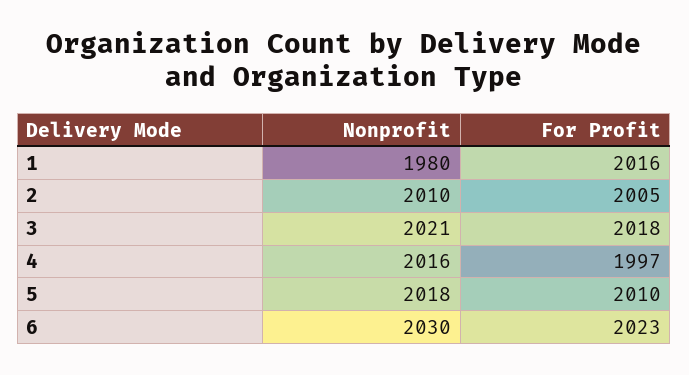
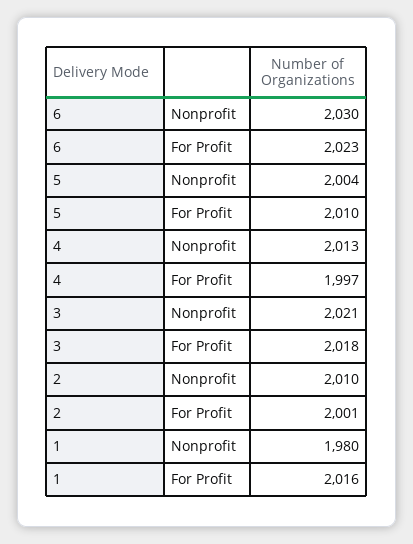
For Profit, 2: 2005 -> 2001
Nonprofit, 4: 2016 -> 2013
Nonprofit, 5: 2018 -> 2004

